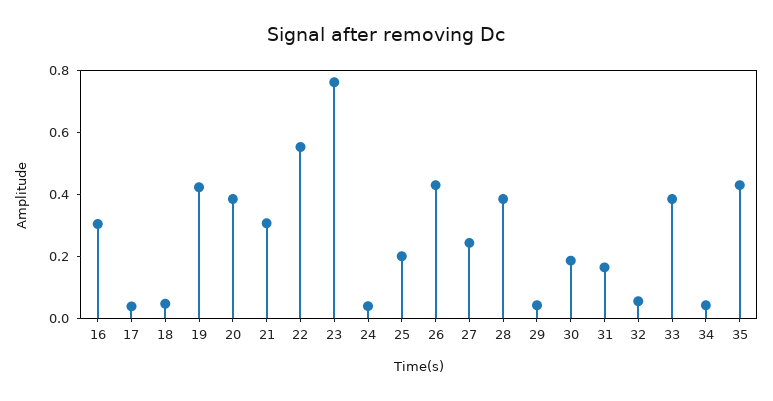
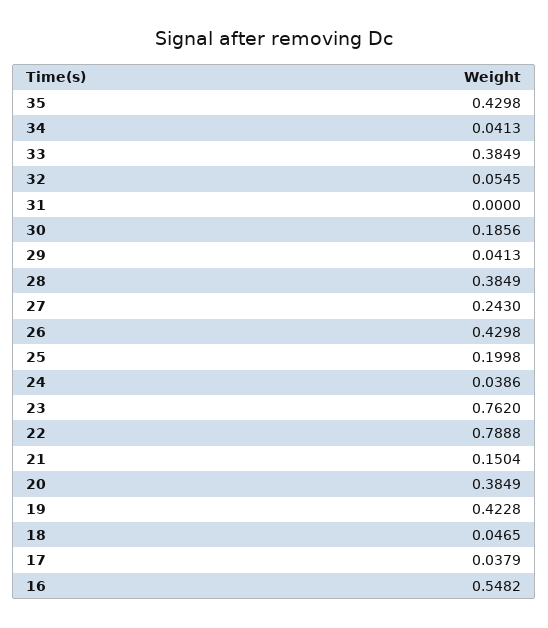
16: 0.3 -> 0.5482
21: 0.3 -> 0.1504
22: 0.55 -> 0.7888
31: 0.15 -> 0

